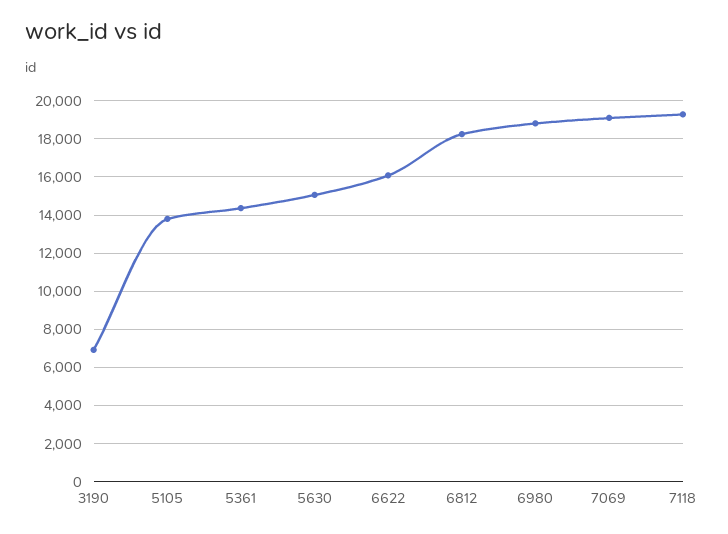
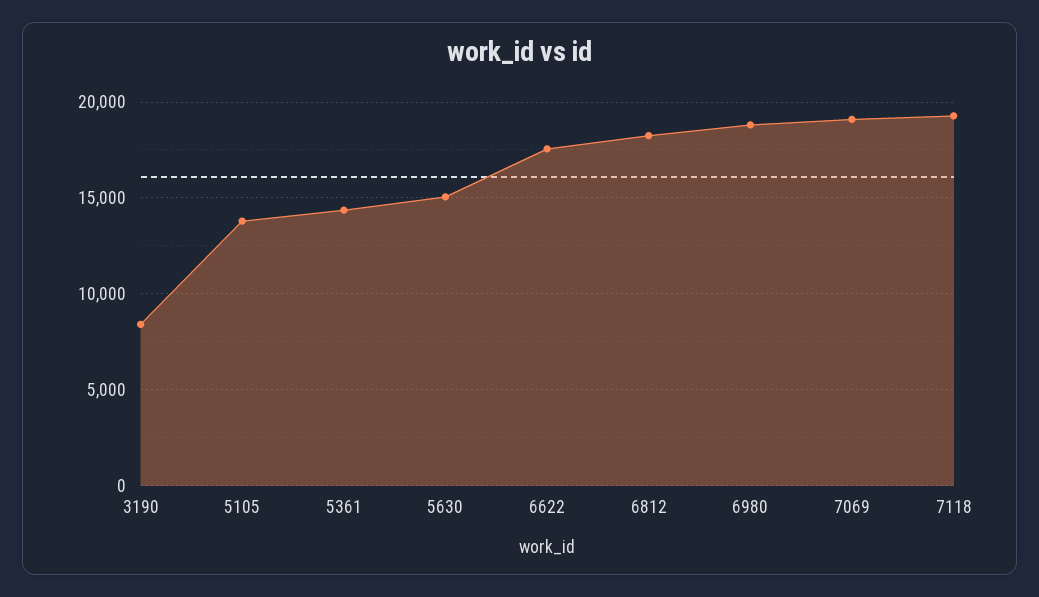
3190: 7000 -> 8500
6622: 16000 -> 17500

